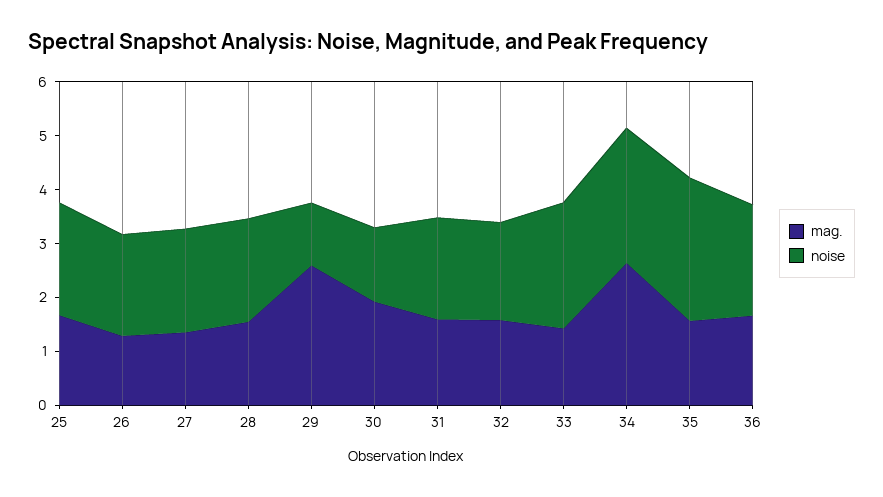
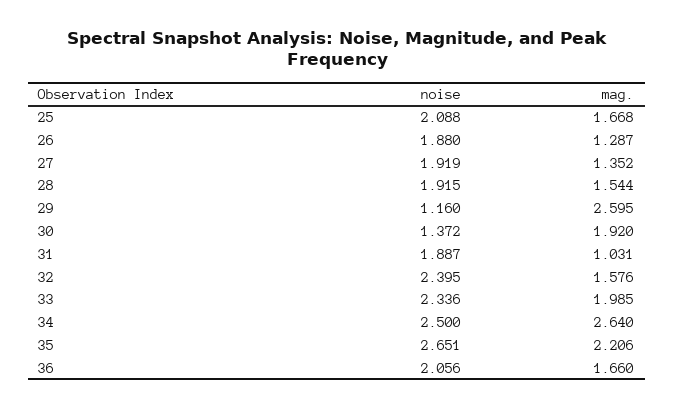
mag., 31: 1.6 -> 1.031
noise, 32: 1.8 -> 2.395
mag., 33: 1.4 -> 1.985
mag., 35: 1.6 -> 2.206

